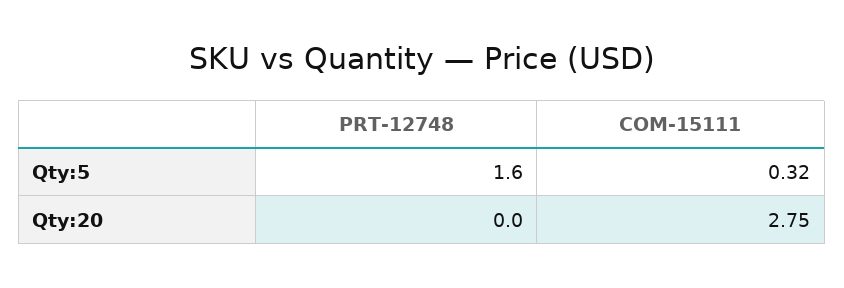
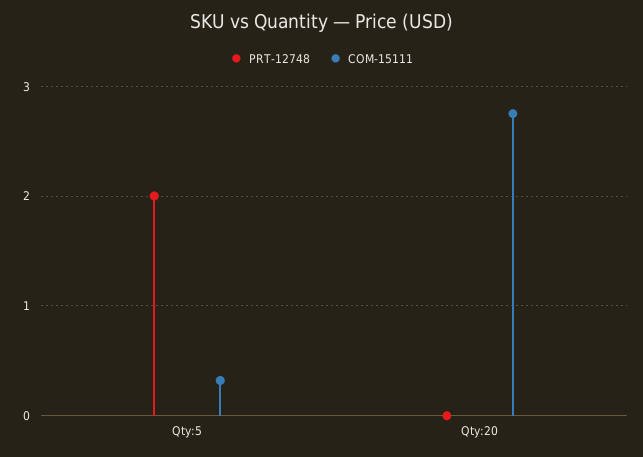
PRT-12748, Qty:5: 1.6 -> 2

